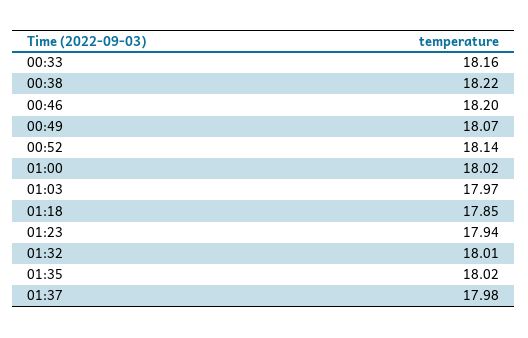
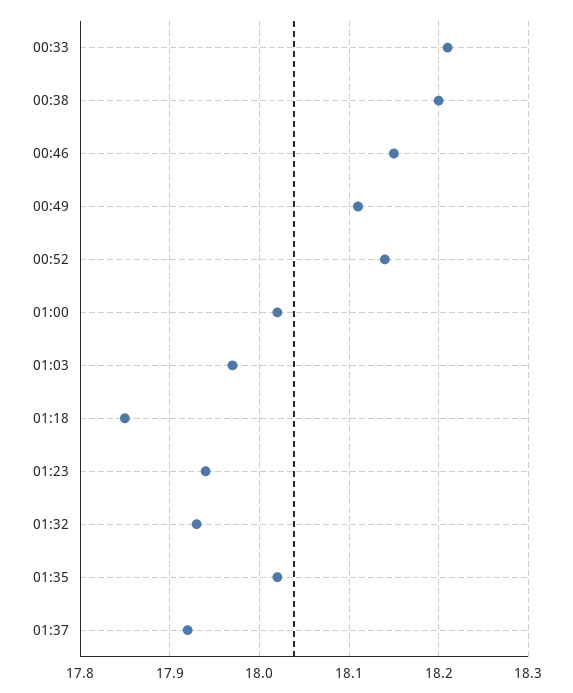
00:33: 18.16 -> 18.21
00:38: 18.22 -> 18.2
00:46: 18.2 -> 18.15
00:49: 18.07 -> 18.11
01:32: 18.01 -> 17.93
01:37: 17.98 -> 17.92

